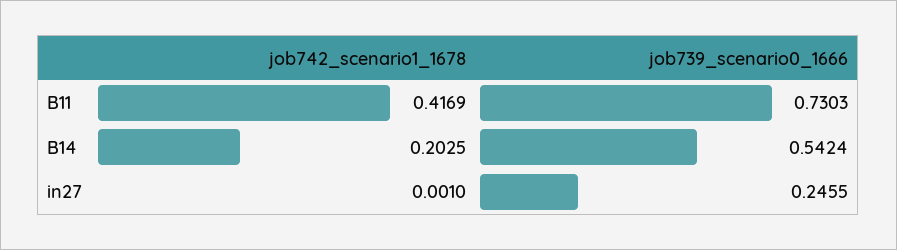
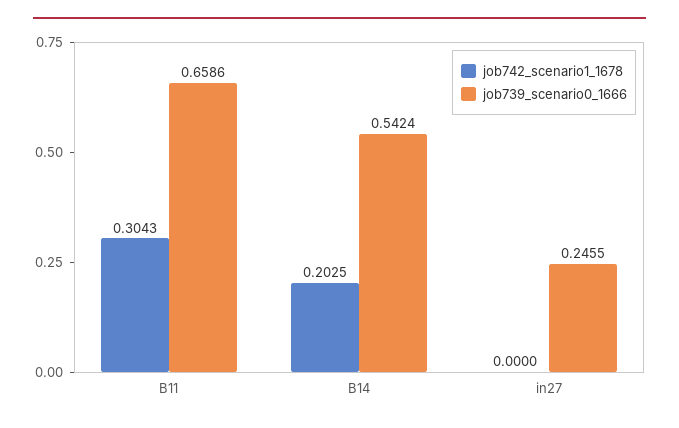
job742_scenario1_1678, B11: 0.4169 -> 0.3043
job739_scenario0_1666, B11: 0.7303 -> 0.6586
job742_scenario1_1678, in27: 0.001 -> 0

